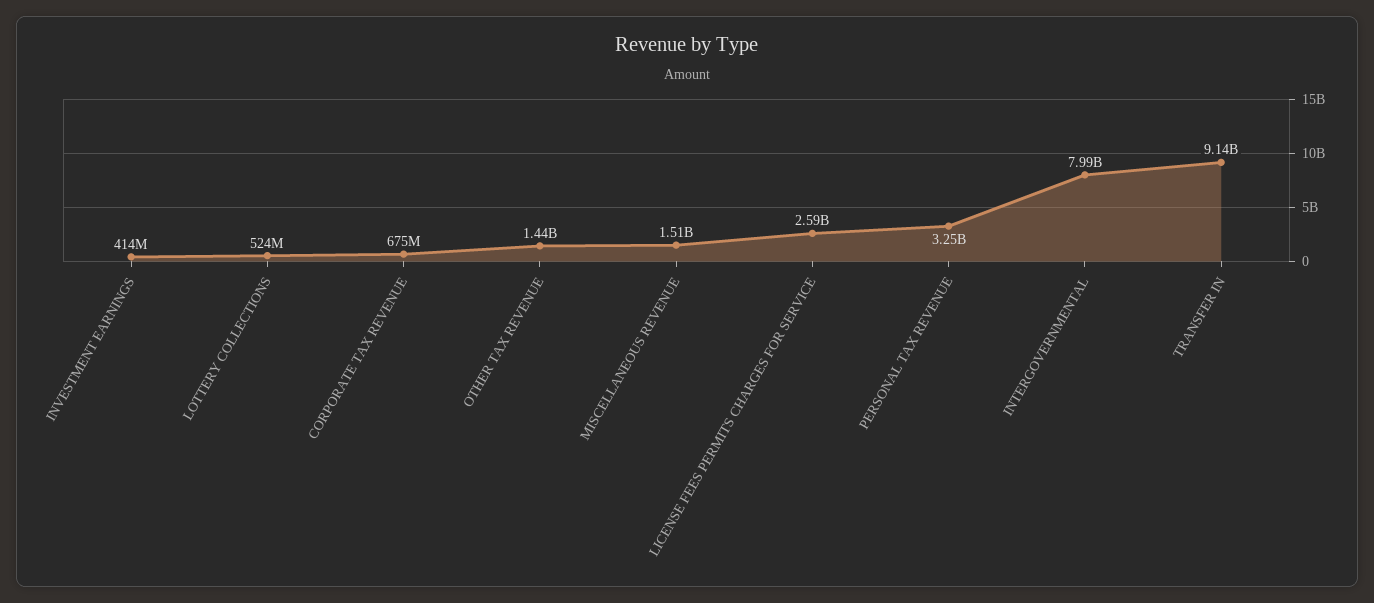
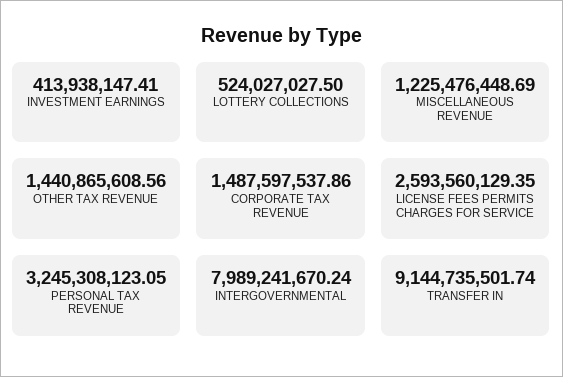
CORPORATE TAX REVENUE: 675000000 -> 1487597537.86
MISCELLANEOUS REVENUE: 1510000000 -> 1225476448.69

